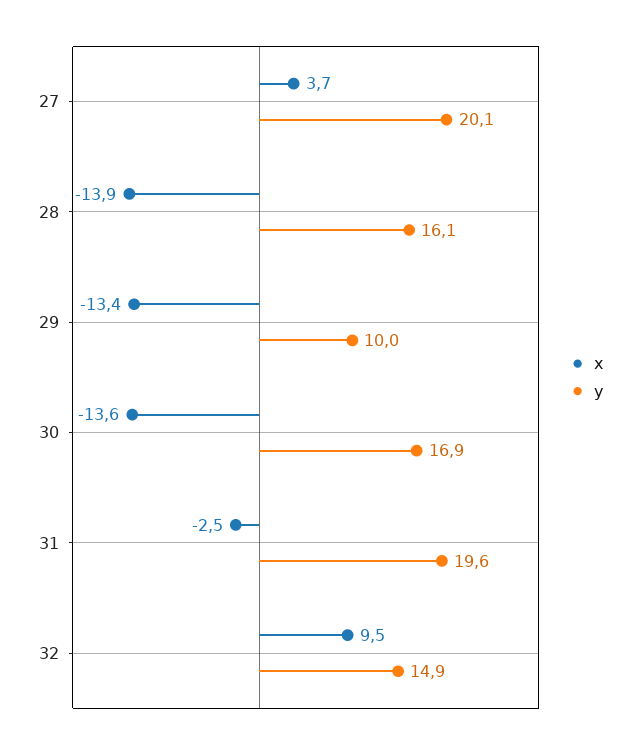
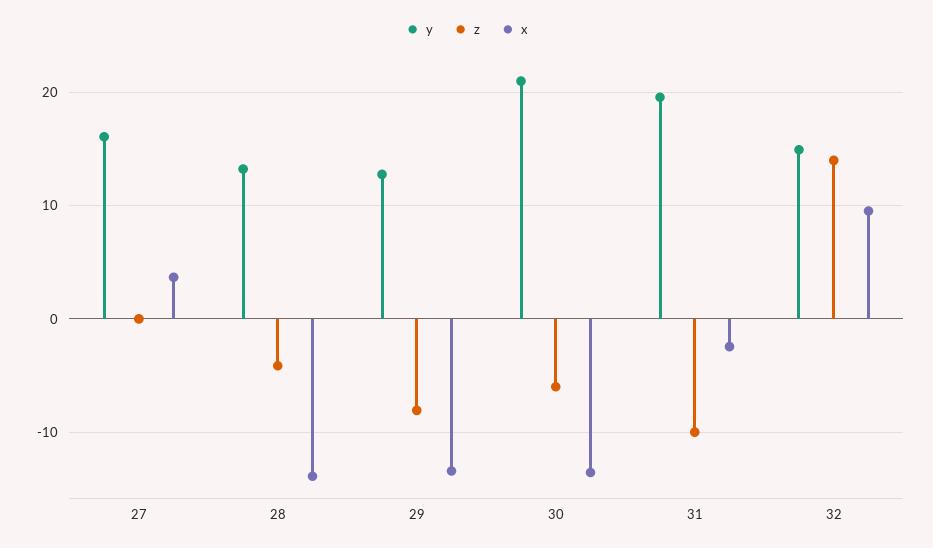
y, 27: 20.1 -> 16
y, 28: 16.1 -> 13
y, 29: 10 -> 13
y, 30: 16.9 -> 21
z, 27: none -> 0
z, 28: none -> -4
z, 29: none -> -8
z, 30: none -> -6
z, 31: none -> -10
z, 32: none -> 14

